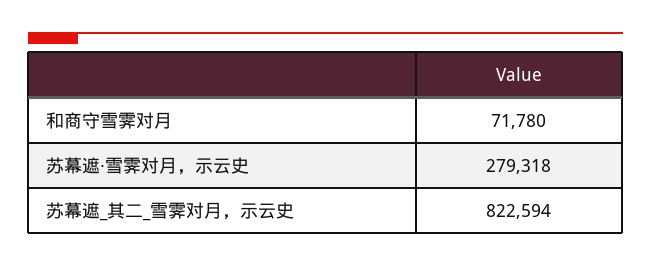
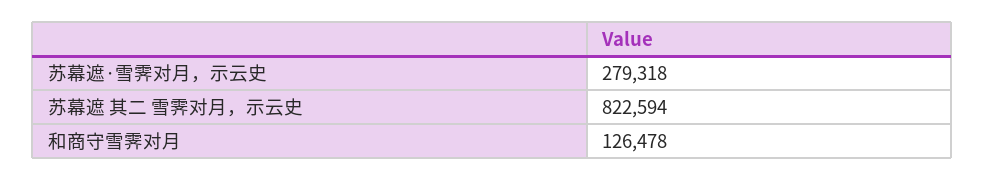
和商守雪霁对月: 71780 -> 126478

